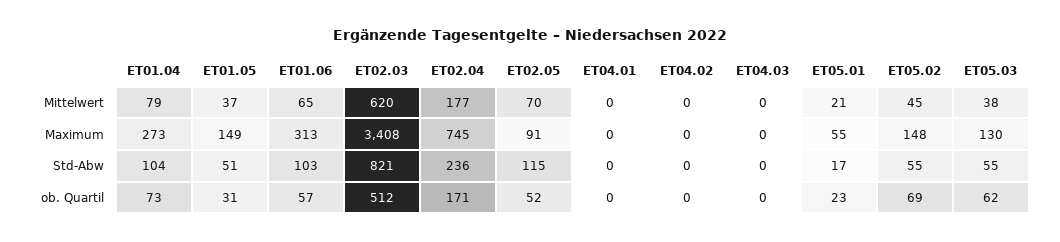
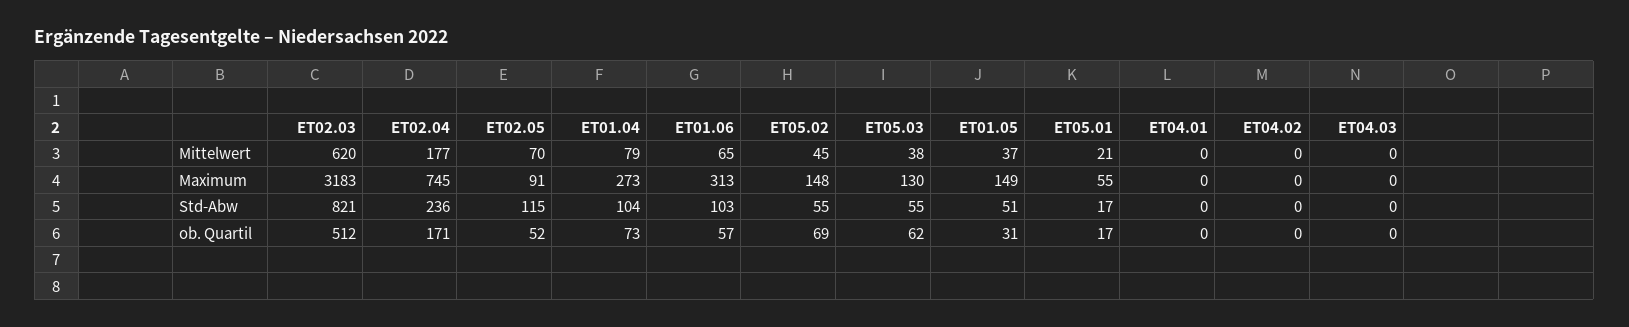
ET02.03, Maximum: 3408 -> 3183
ET05.01, ob. Quartil: 23 -> 17

